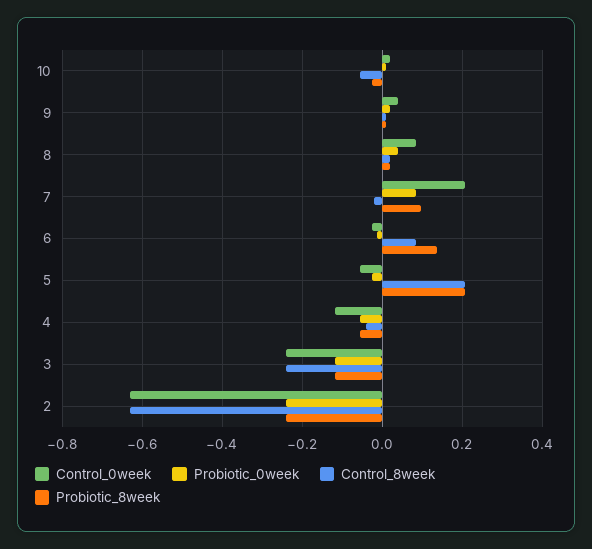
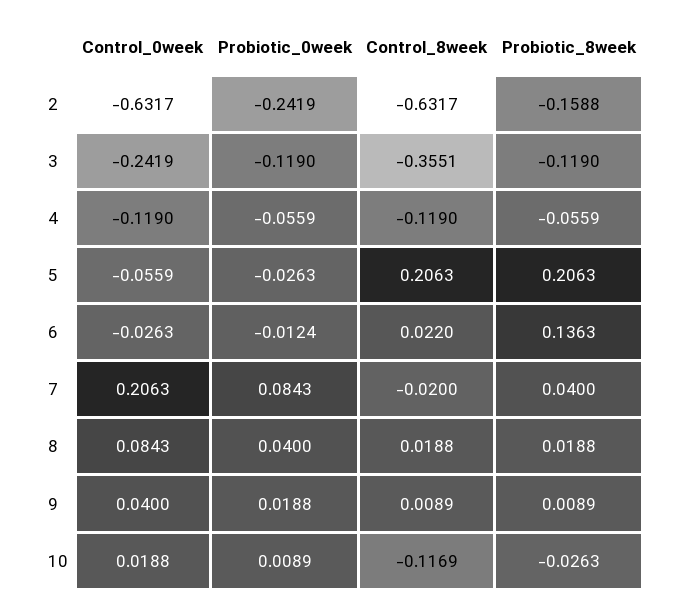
Control_8week, 10: -0.06 -> -0.1169
Probiotic_8week, 7: 0.1 -> 0.04
Control_8week, 6: 0.08 -> 0.022
Control_8week, 4: -0.04 -> -0.119
Control_8week, 3: -0.24 -> -0.3551
Probiotic_8week, 2: -0.24 -> -0.1588

